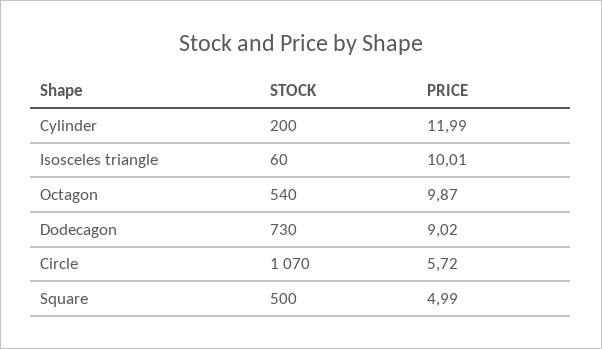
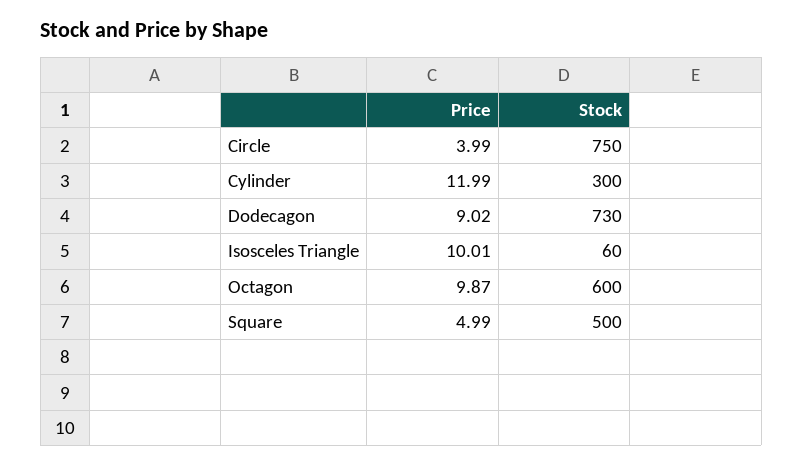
STOCK, Cylinder: 200 -> 300
STOCK, Octagon: 540 -> 600
STOCK, Circle: 1070 -> 750
PRICE, Circle: 5.72 -> 3.99

